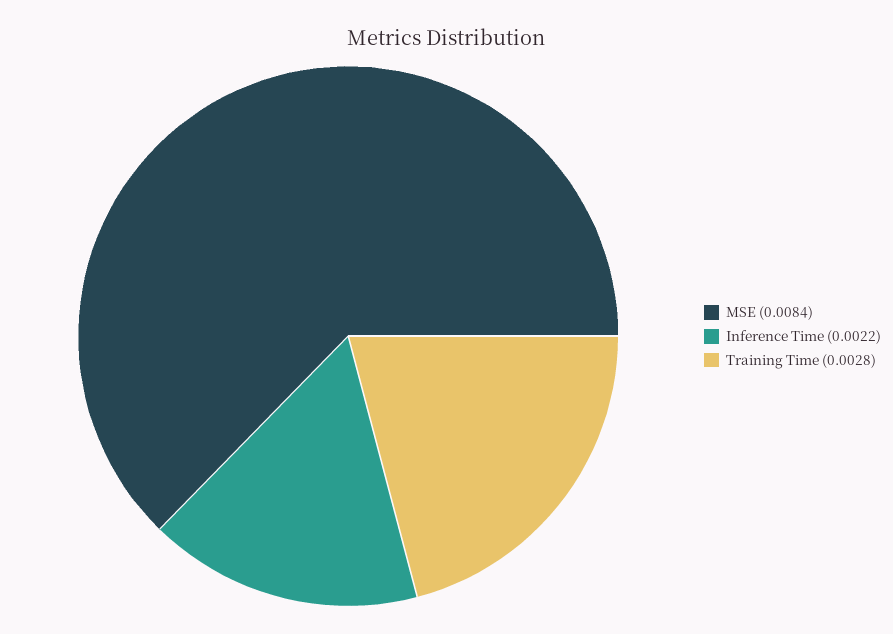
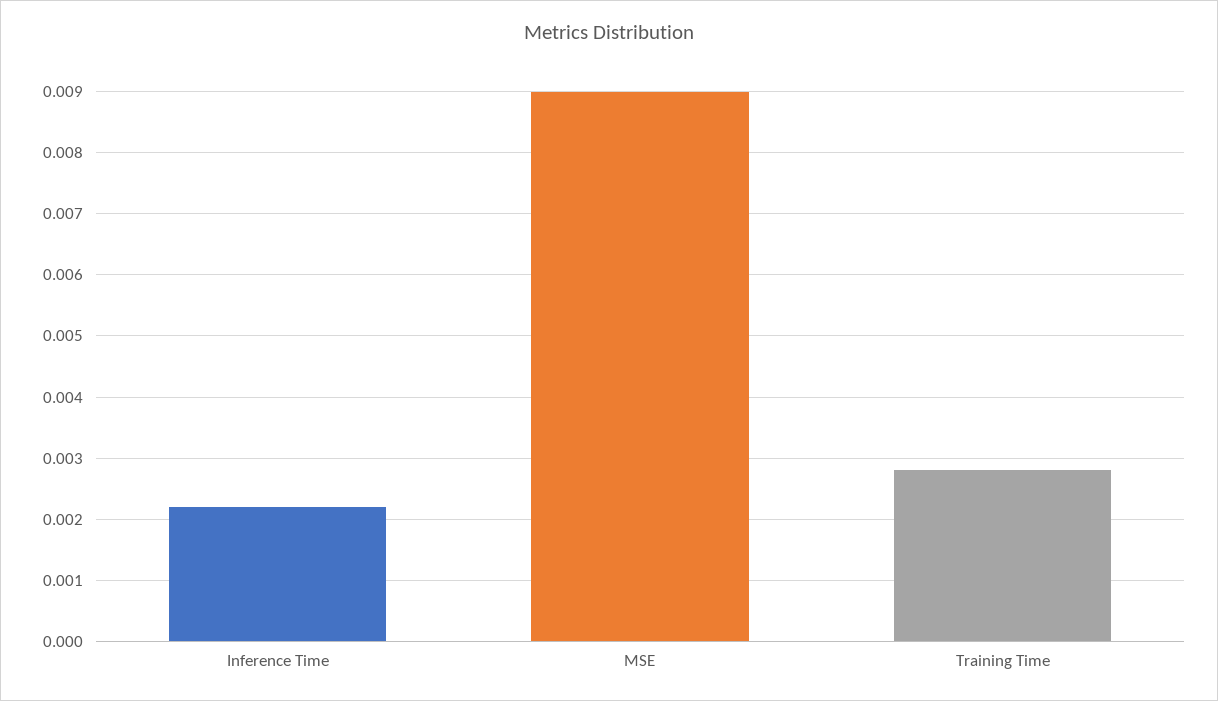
MSE: 0.0084 -> 0.009

